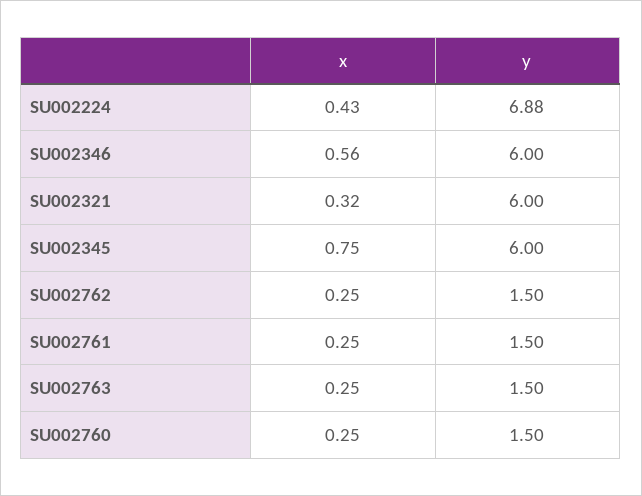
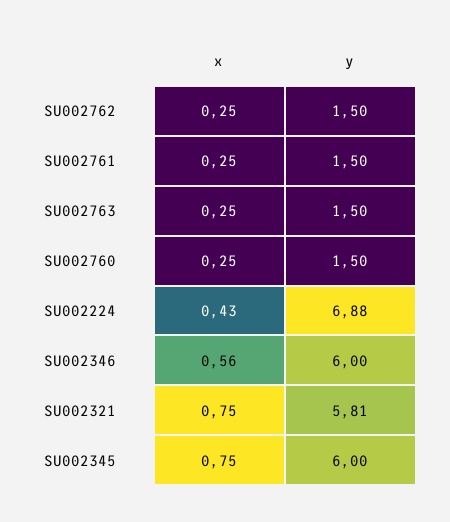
x, SU002321: 0.32 -> 0.75
y, SU002321: 6 -> 5.81

